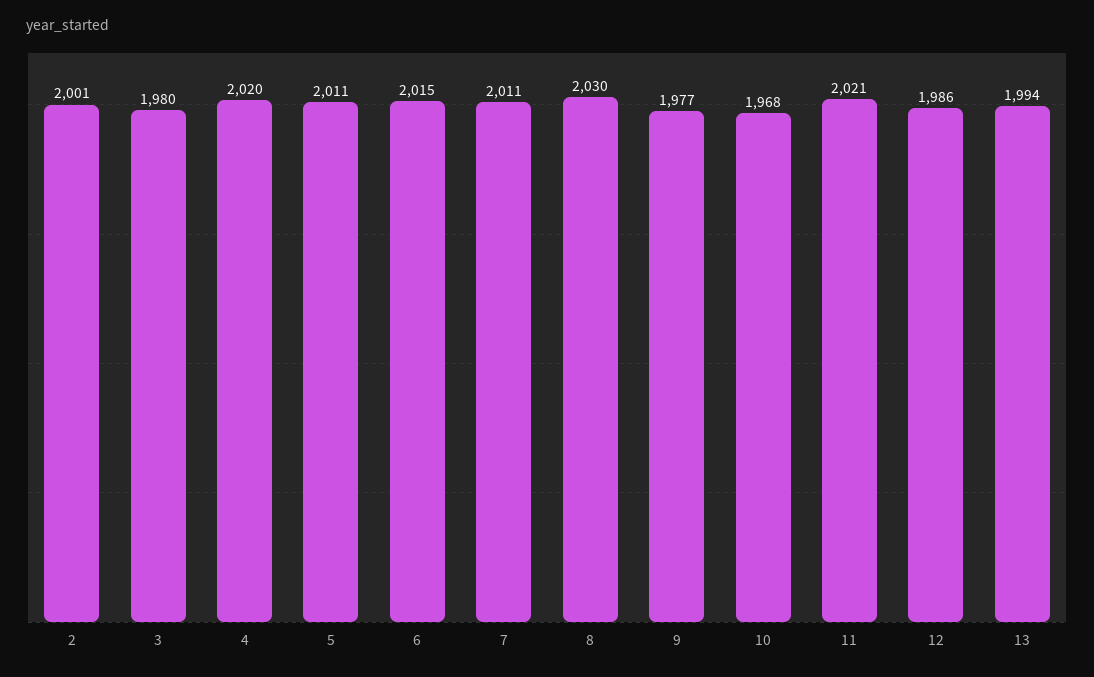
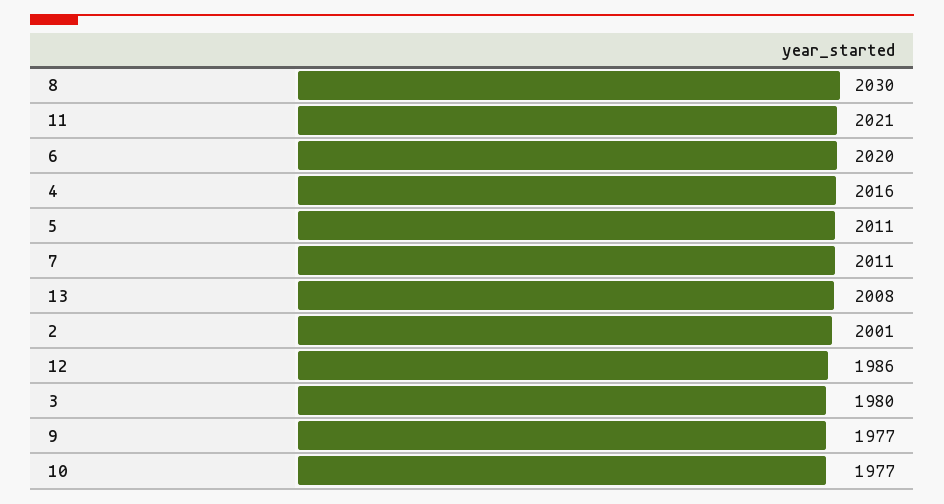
4: 2020 -> 2016
6: 2015 -> 2020
10: 1968 -> 1977
13: 1994 -> 2008

